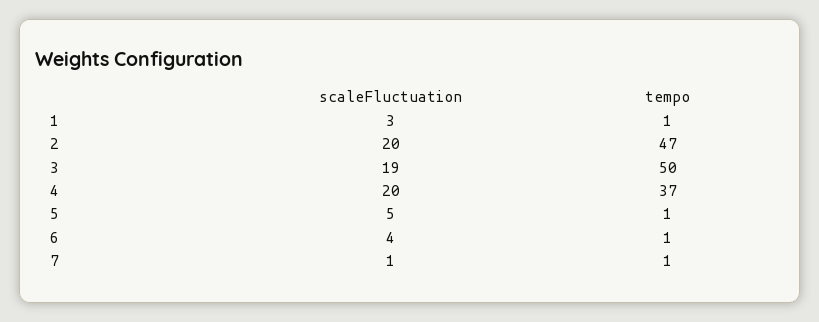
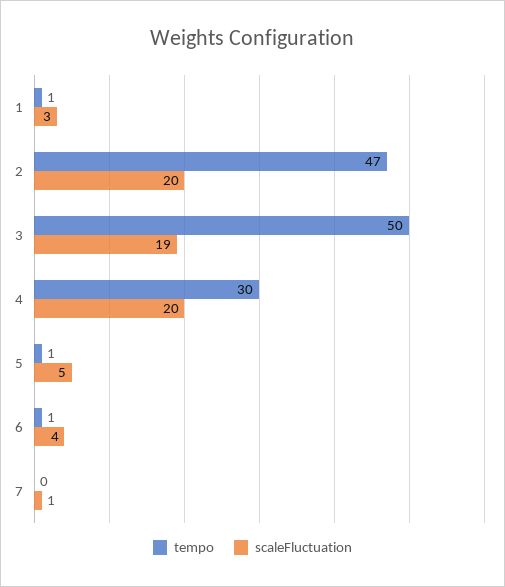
tempo, 4: 37 -> 30
tempo, 7: 1 -> 0

